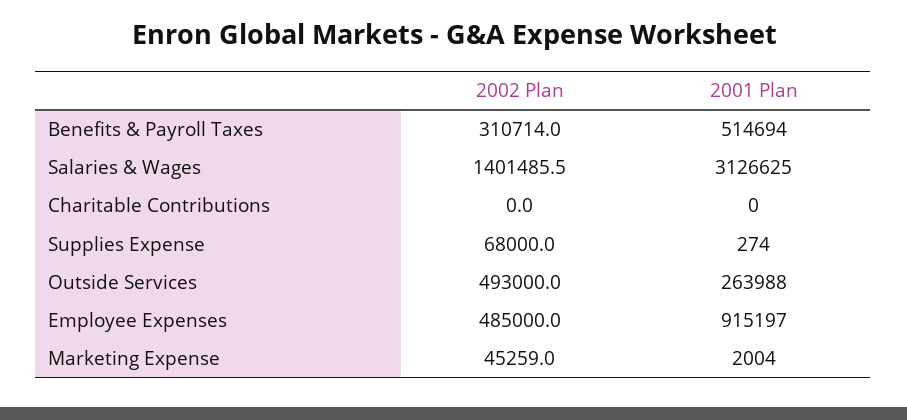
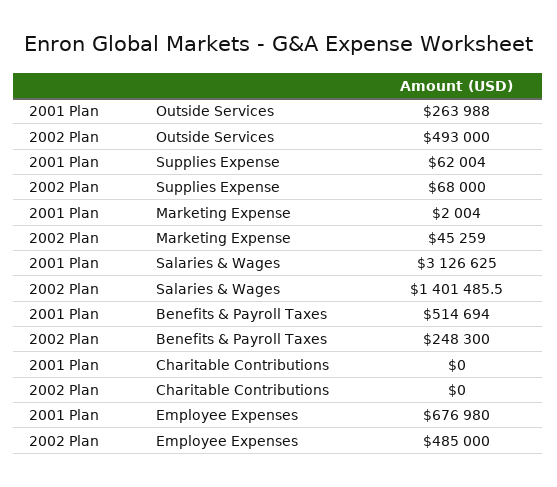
2002 Plan, Benefits & Payroll Taxes: 310714 -> 248300
2001 Plan, Supplies Expense: 274 -> 62004
2001 Plan, Employee Expenses: 915197 -> 676980

